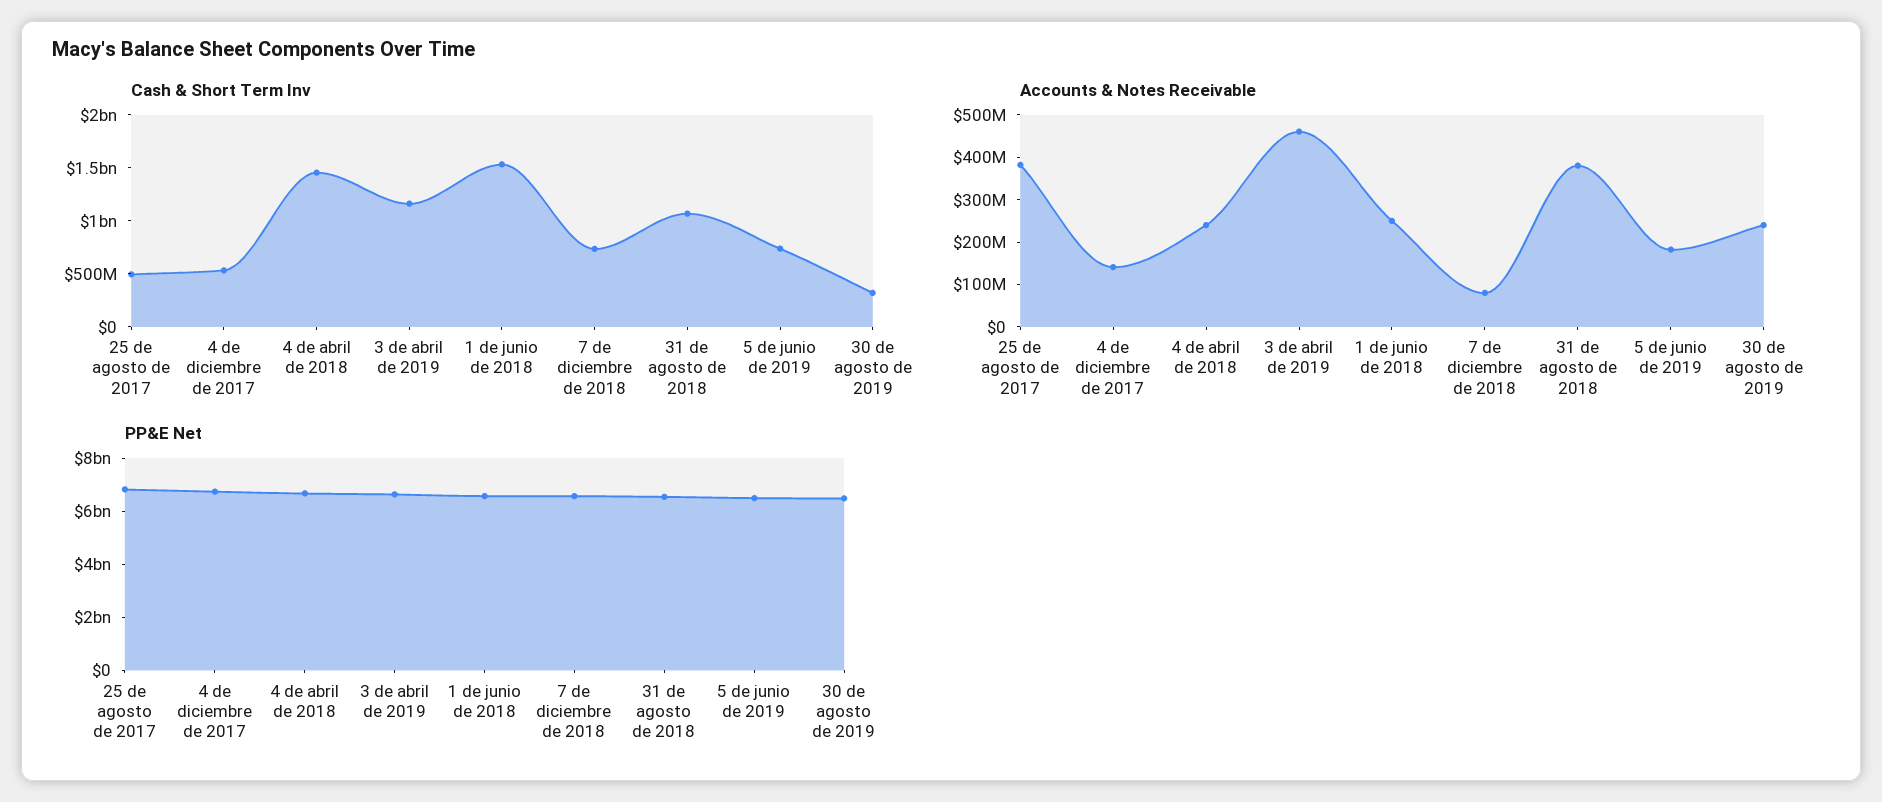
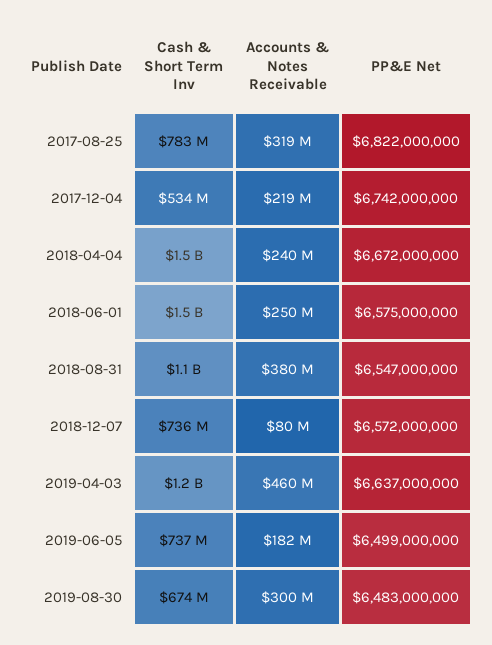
Cash & Short Term Inv, 25 de agosto de 2017: 500000000 -> 783000000
Cash & Short Term Inv, 30 de agosto de 2019: 300000000 -> 674000000
Accounts & Notes Receivable, 25 de agosto de 2017: 380000000 -> 319000000
Accounts & Notes Receivable, 4 de diciembre de 2017: 140000000 -> 219000000
Accounts & Notes Receivable, 30 de agosto de 2019: 240000000 -> 300000000

